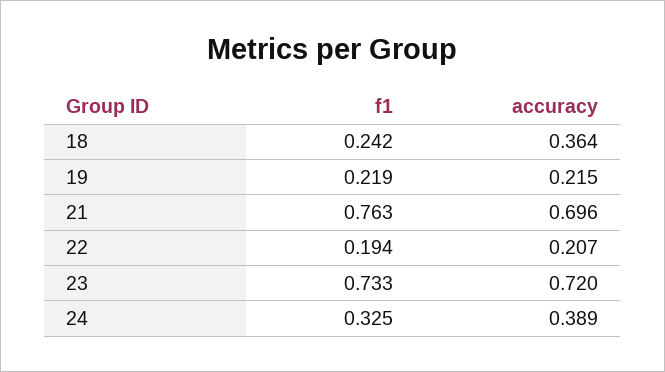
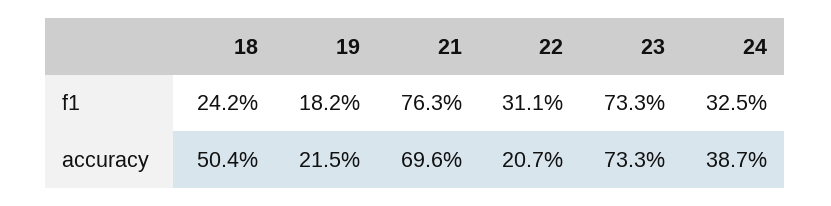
accuracy, 18: 0.364 -> 0.504
f1, 19: 0.219 -> 0.182
f1, 22: 0.194 -> 0.311
accuracy, 23: 0.72 -> 0.733
accuracy, 24: 0.389 -> 0.387

